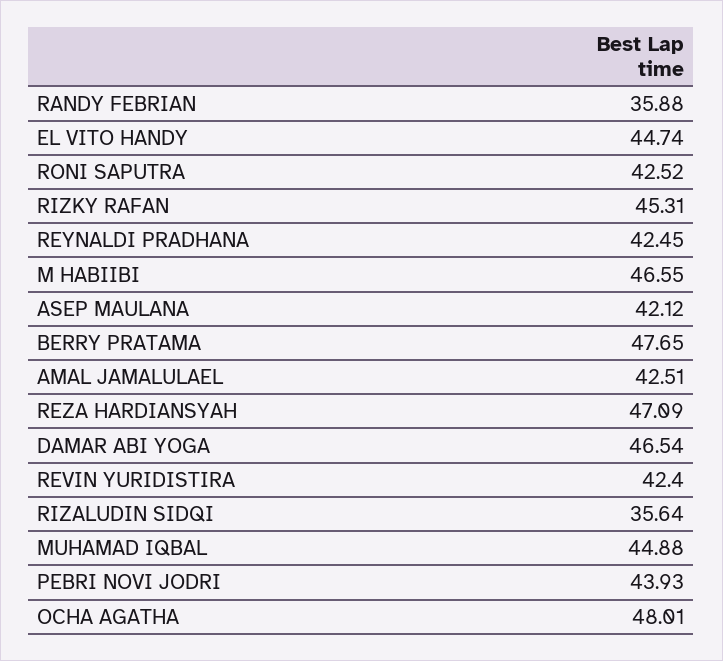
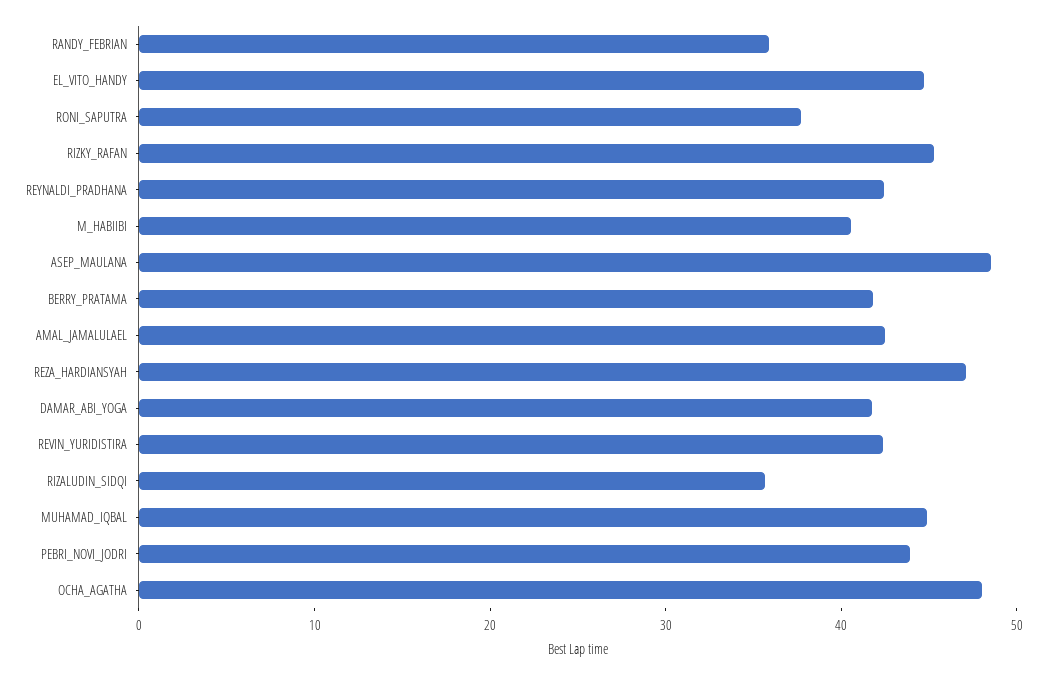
RONI SAPUTRA: 42.52 -> 38
M HABIIBI: 46.55 -> 40
ASEP MAULANA: 42.12 -> 48
BERRY PRATAMA: 47.65 -> 42
DAMAR ABI YOGA: 46.54 -> 42

